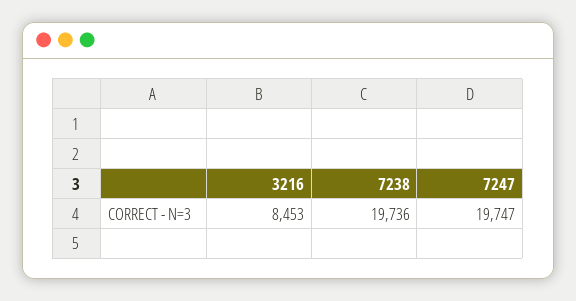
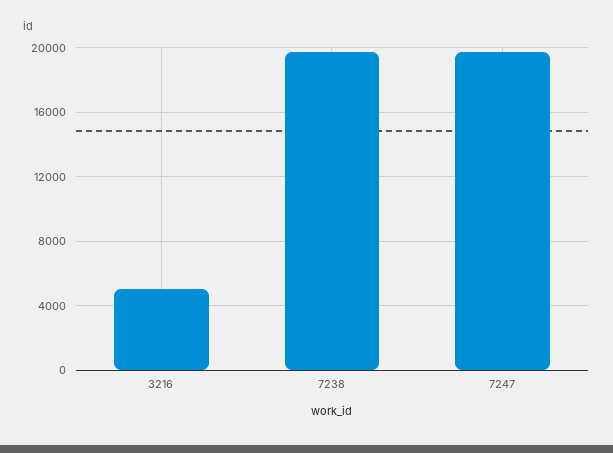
3216: 8453 -> 5000

